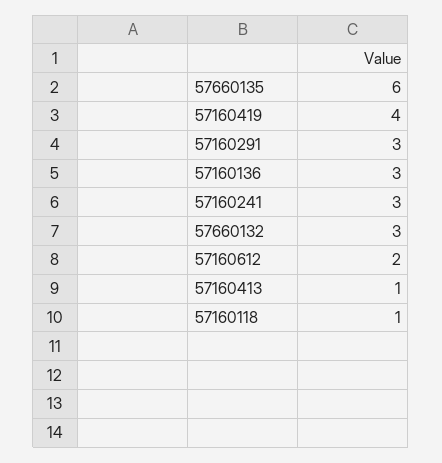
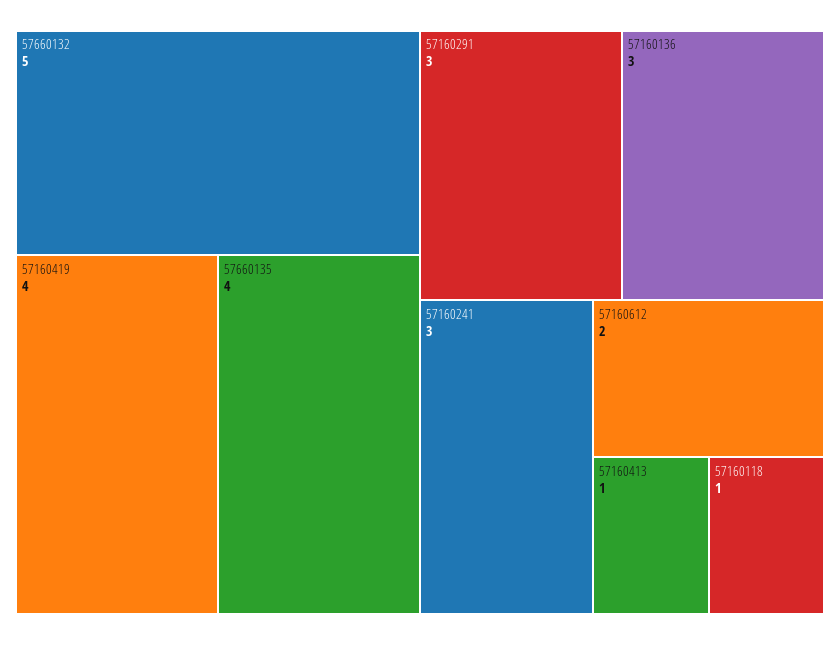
57660135: 6 -> 4
57660132: 3 -> 5

